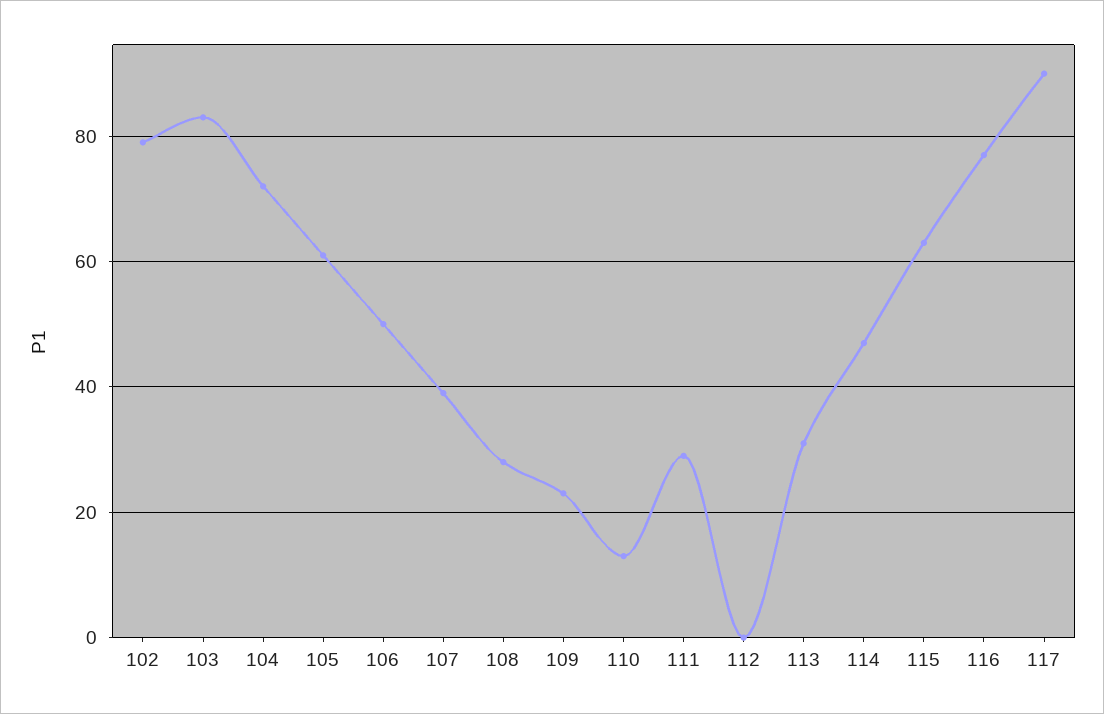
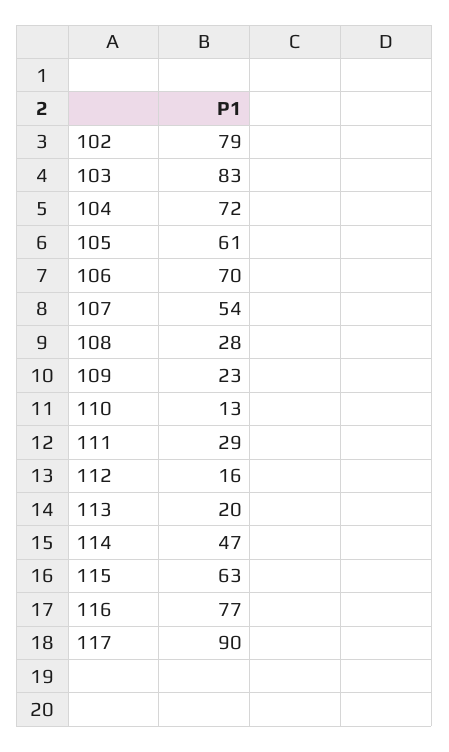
106: 50 -> 70
107: 40 -> 54
112: 0 -> 16
113: 30 -> 20

